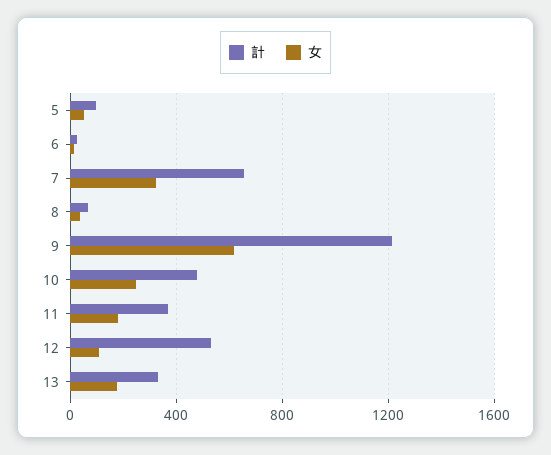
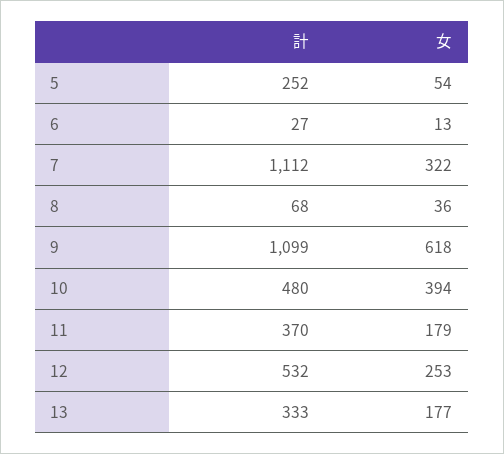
計, 5: 100 -> 252
計, 7: 650 -> 1112
計, 9: 1200 -> 1099
女, 10: 250 -> 394
女, 12: 100 -> 253

